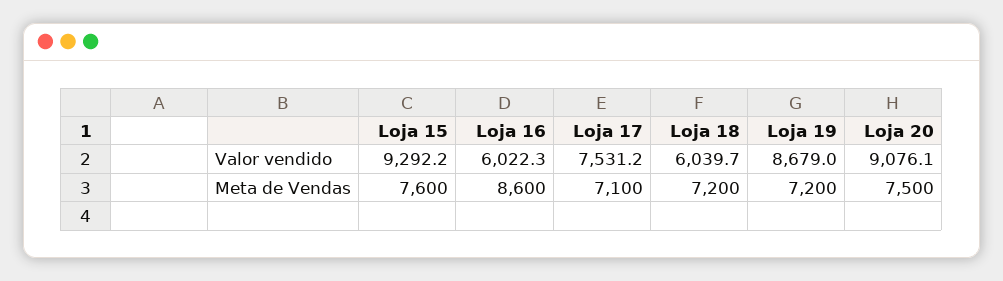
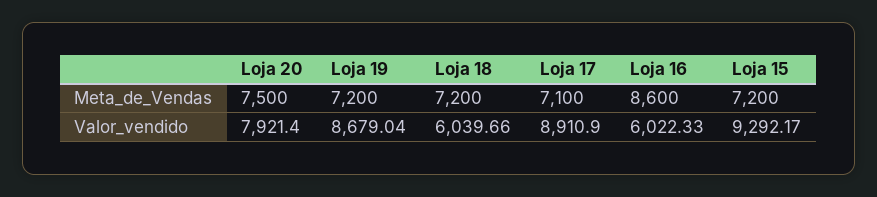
Loja 17, Valor vendido: 7531.2 -> 8910.9
Loja 20, Valor vendido: 9076.1 -> 7921.4
Loja 15, Meta de Vendas: 7600 -> 7200

